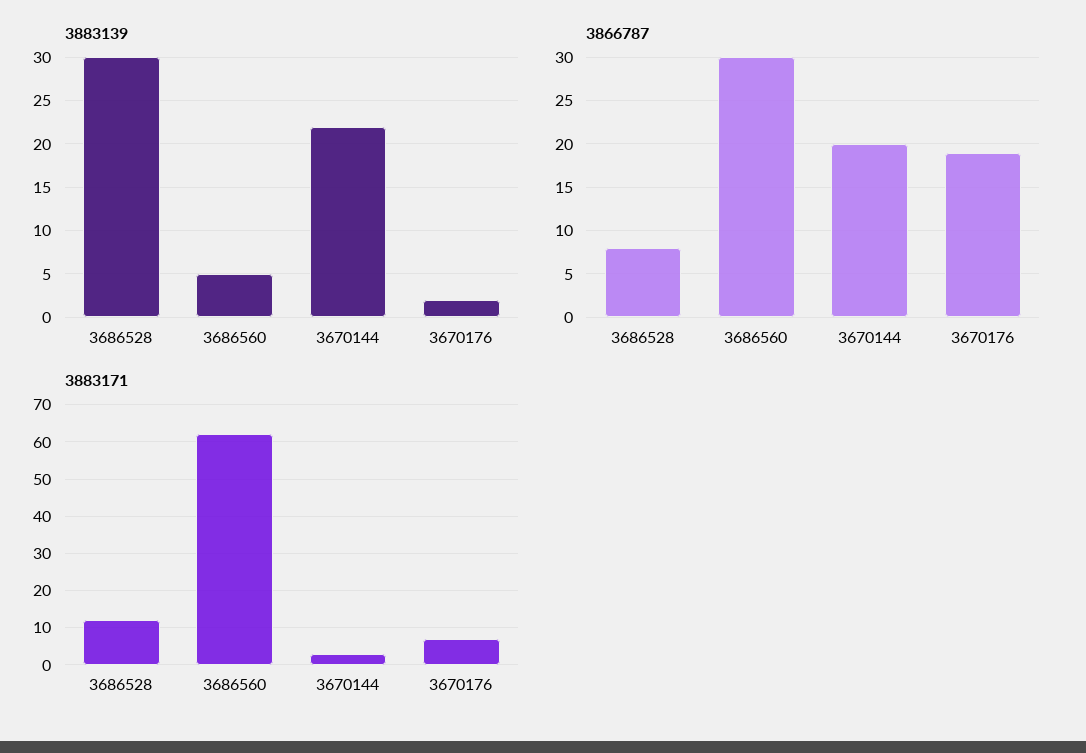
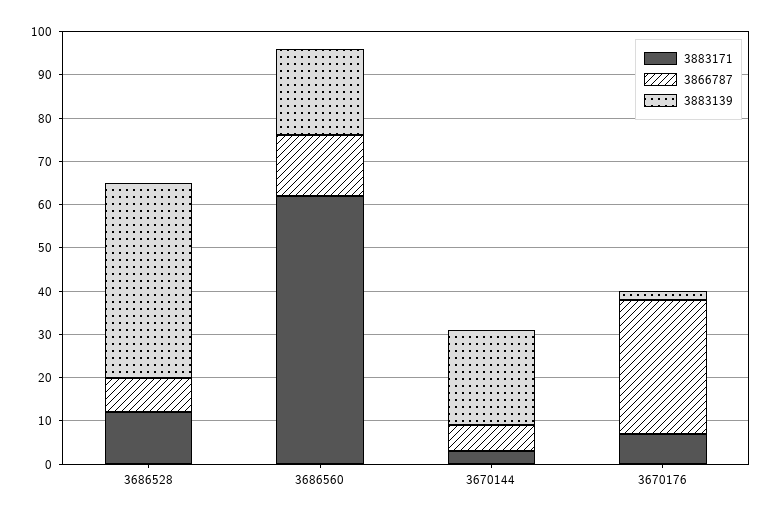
3883139, 3686528: 30 -> 45
3883139, 3686560: 5 -> 20
3866787, 3686560: 30 -> 15
3866787, 3670144: 20 -> 5
3866787, 3670176: 19 -> 30

